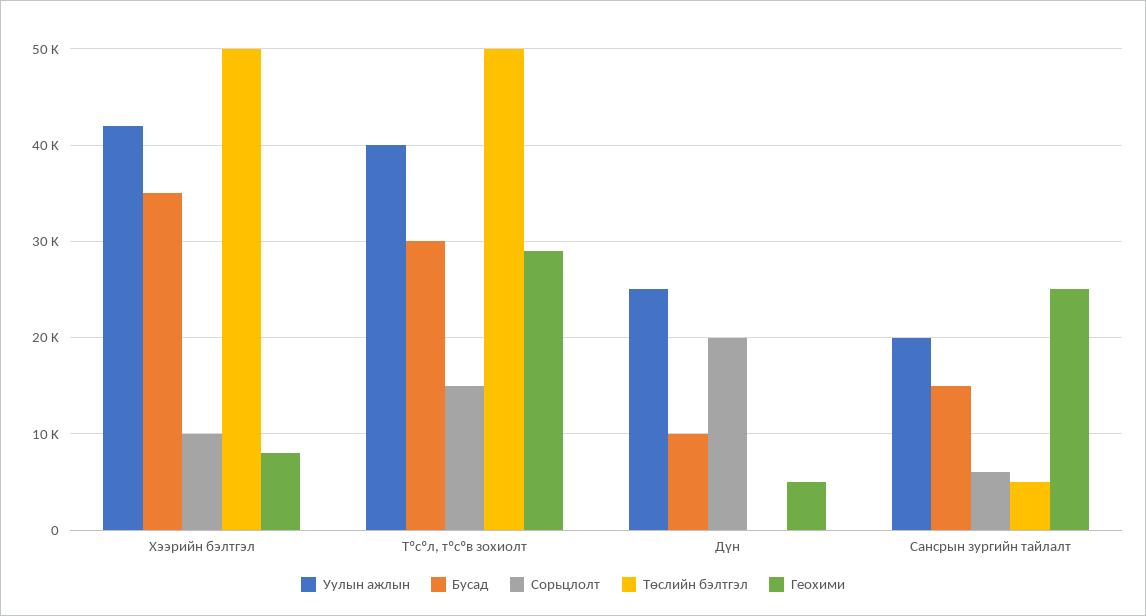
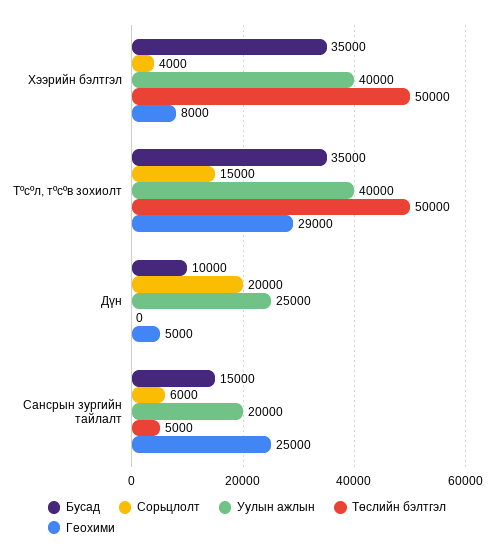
Уулын ажлын, Хээрийн бэлтгэл: 42000 -> 40000
Сорьцлолт, Хээрийн бэлтгэл: 10000 -> 4000
Бусад, Тºсºл, тºсºв зохиолт: 30000 -> 35000

